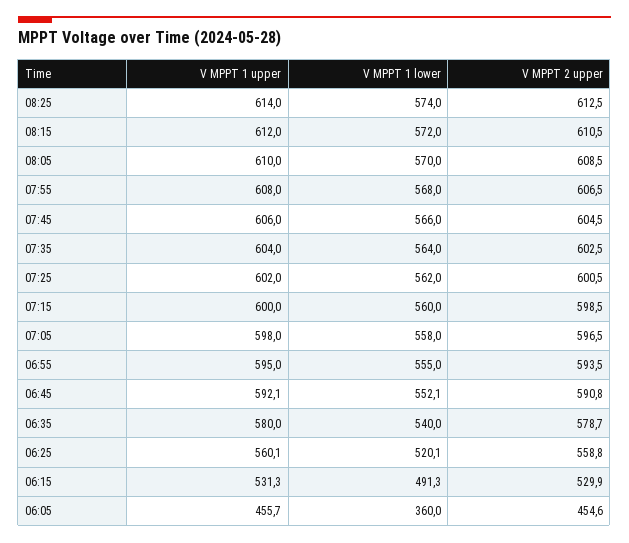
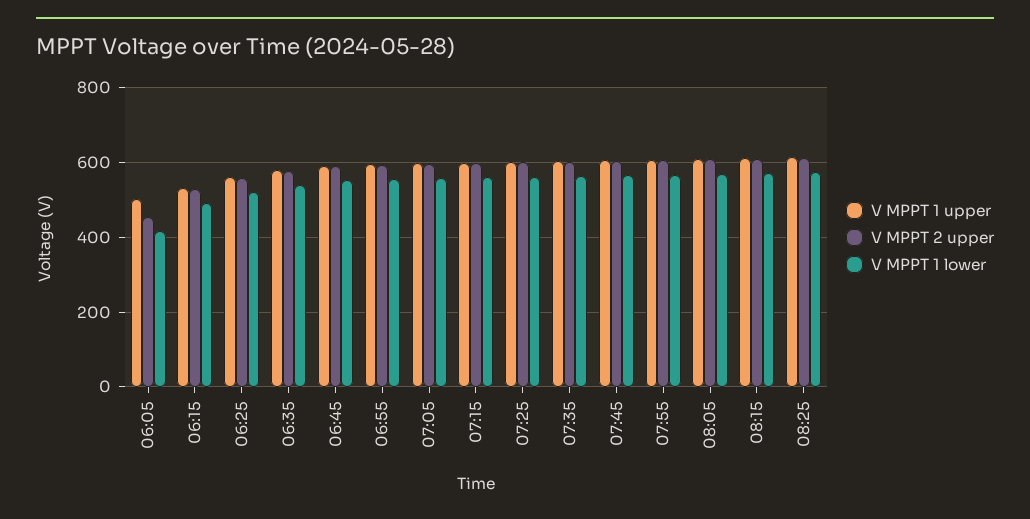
V MPPT 1 upper, 06:05: 455.7 -> 500
V MPPT 1 lower, 06:05: 360 -> 420

